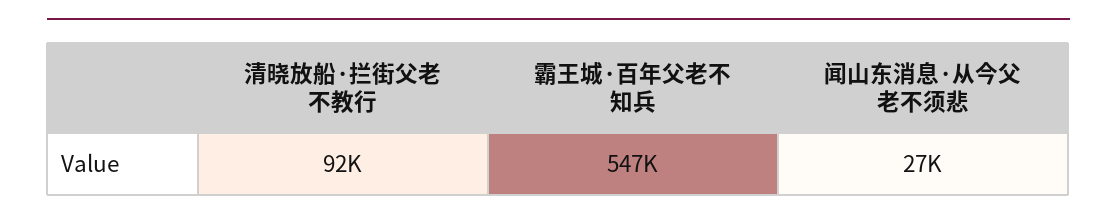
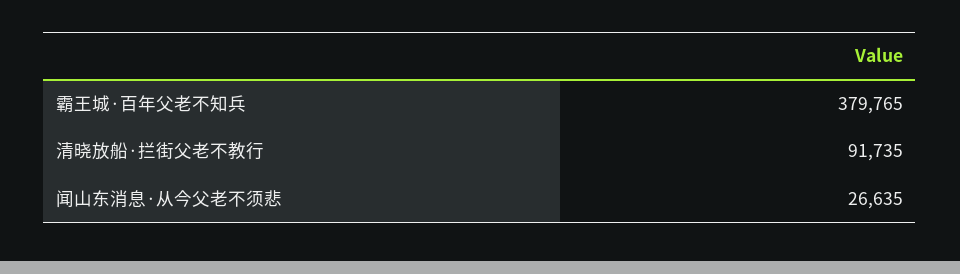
霸王城·百年父老不知兵: 547000 -> 379765

